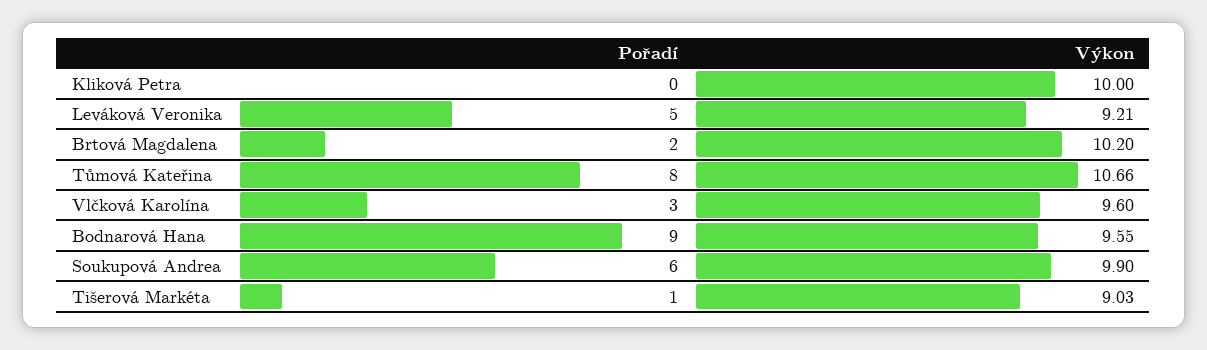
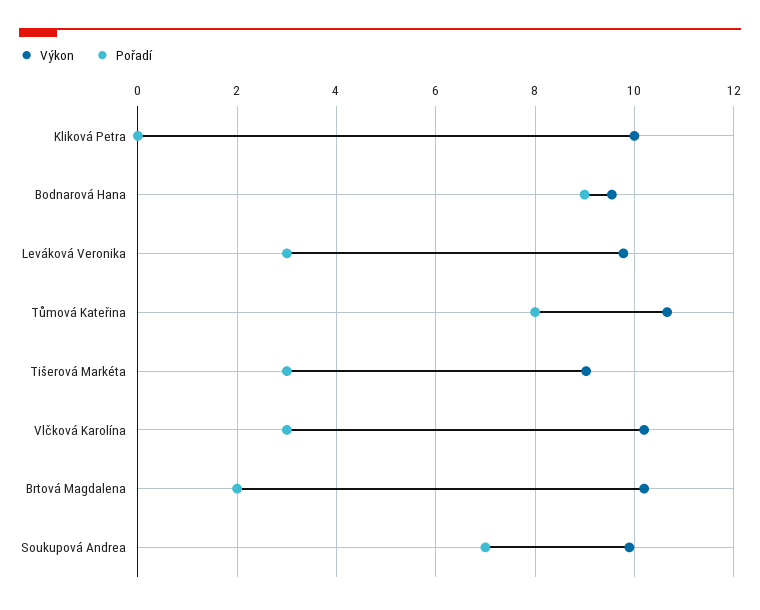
Pořadí, Leváková Veronika: 5 -> 3
Výkon, Leváková Veronika: 9.21 -> 9.8
Výkon, Vlčková Karolína: 9.6 -> 10.2
Pořadí, Soukupová Andrea: 6 -> 7
Pořadí, Tišerová Markéta: 1 -> 3

